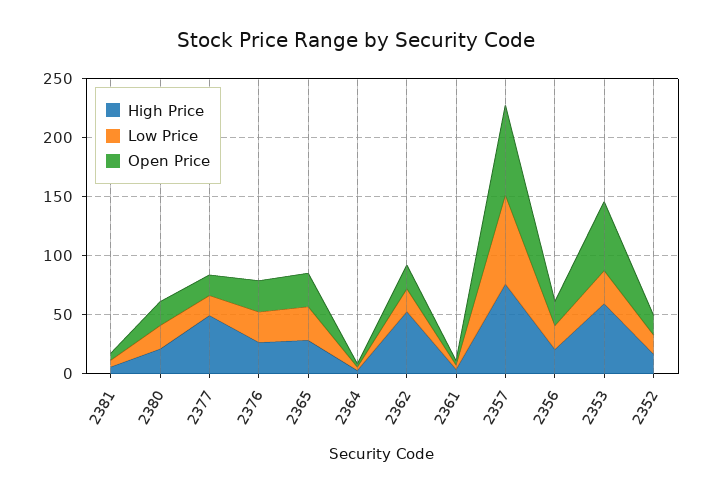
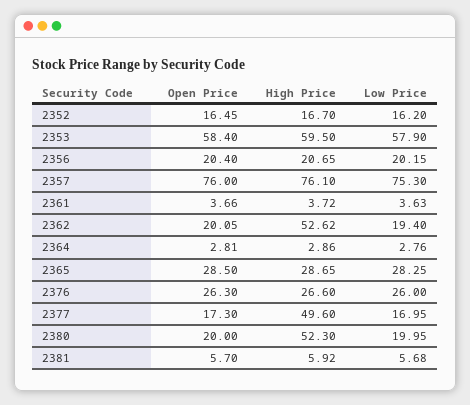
High Price, 2380: 20 -> 52.3
Low Price, 2353: 30 -> 57.9

